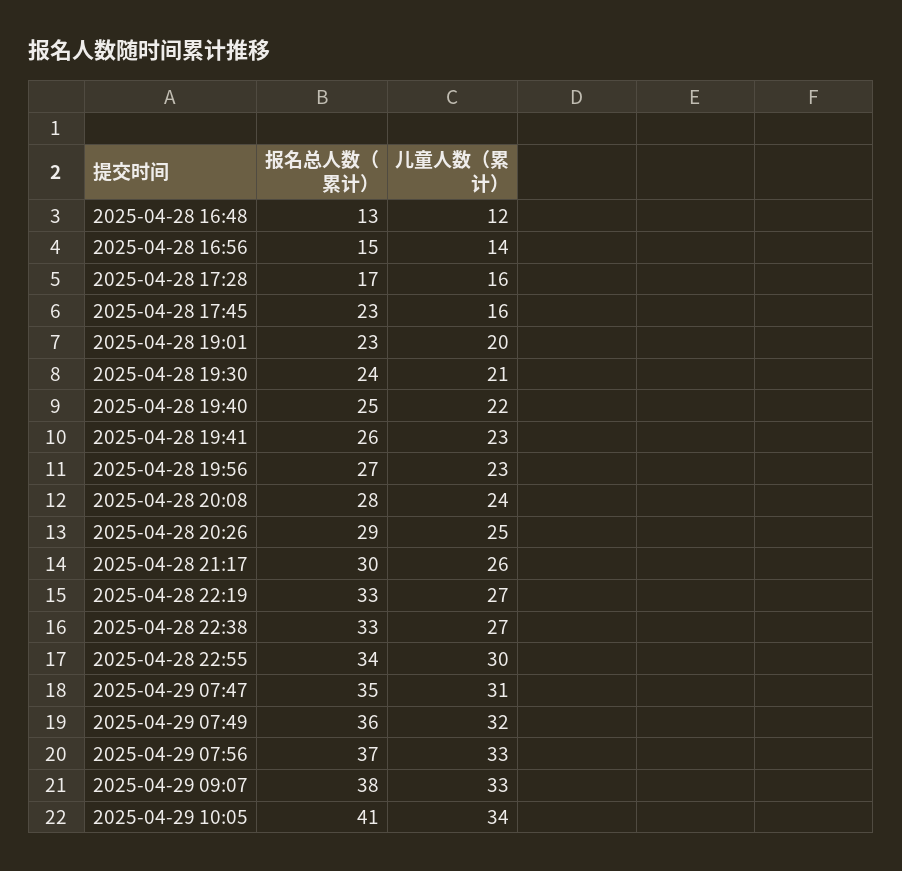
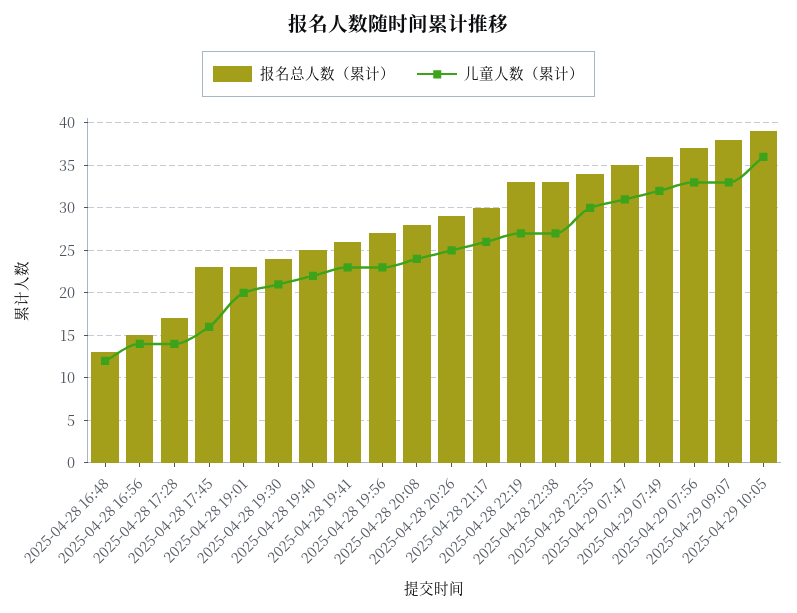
儿童人数（累计）, 2025-04-28 17:28: 16 -> 14
报名总人数（累计）, 2025-04-29 10:05: 41 -> 39
儿童人数（累计）, 2025-04-29 10:05: 34 -> 36

